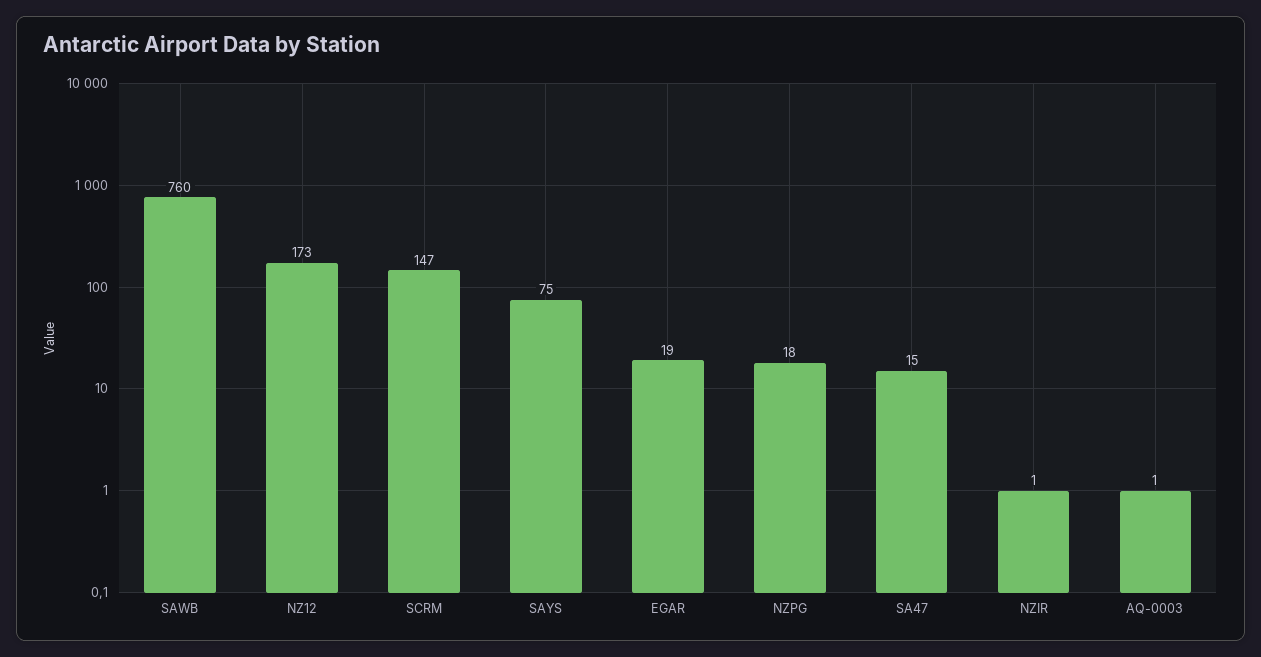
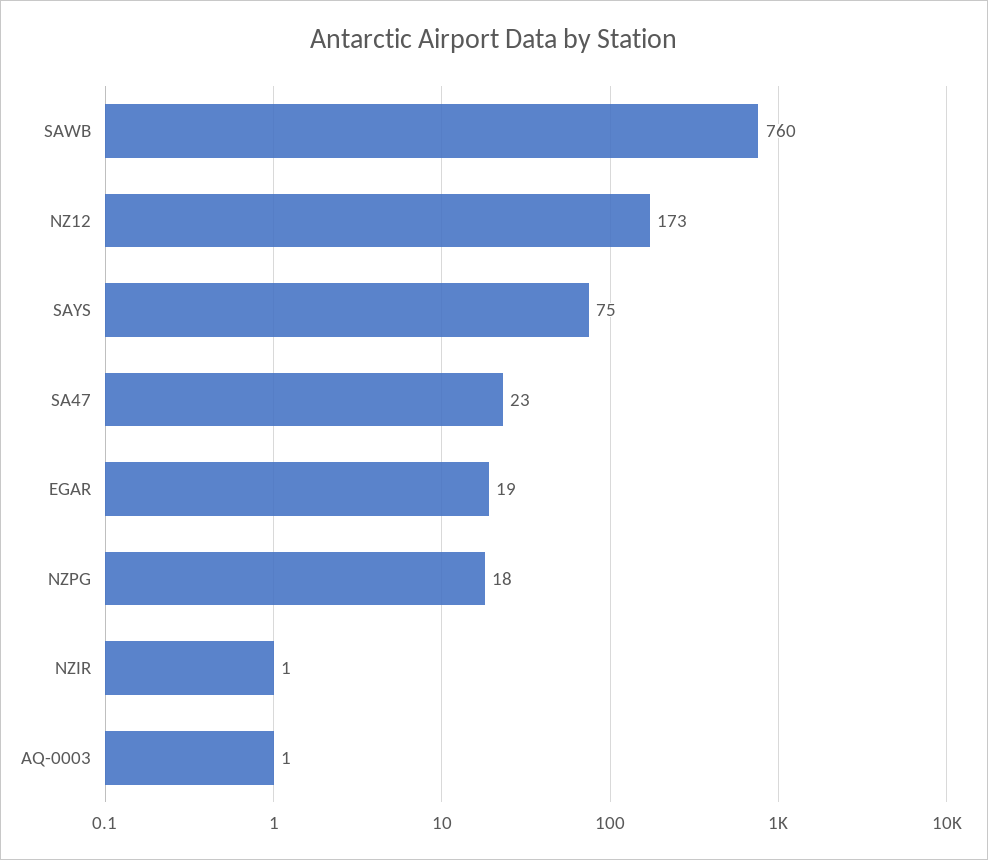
SCRM: 147 -> none
SA47: 15 -> 23

